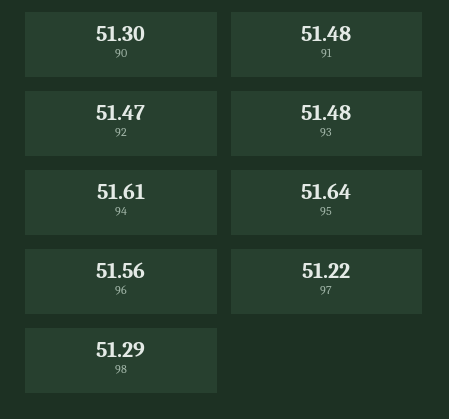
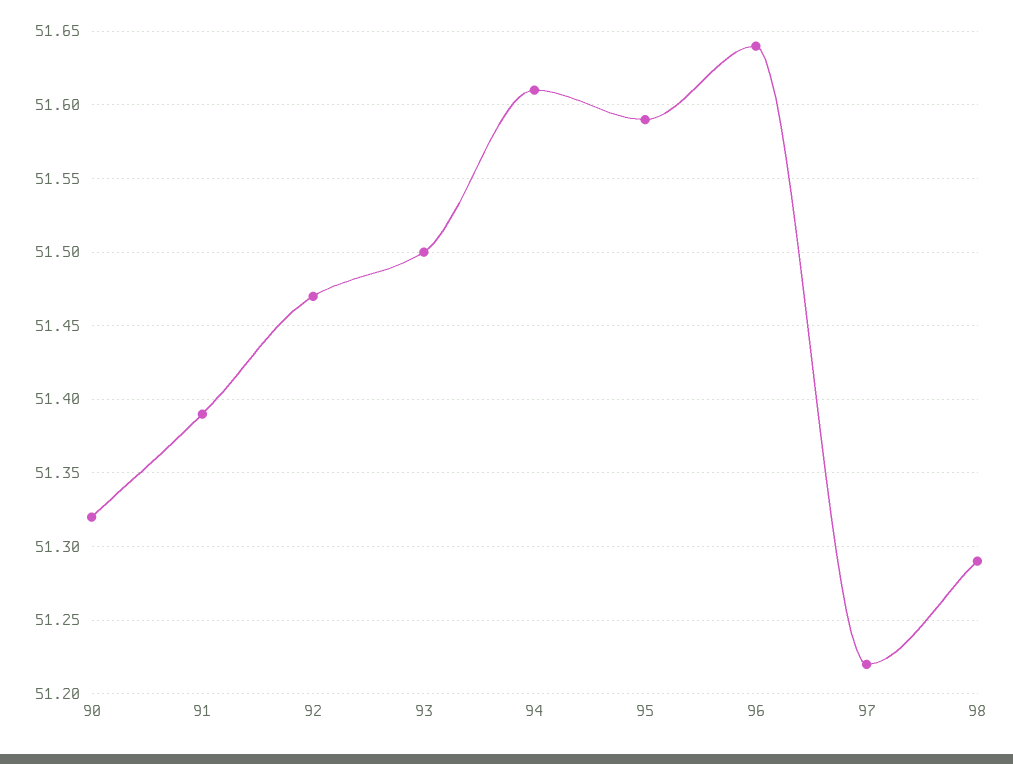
90: 51.3 -> 51.32
91: 51.48 -> 51.39
93: 51.48 -> 51.5
95: 51.64 -> 51.59
96: 51.56 -> 51.64

